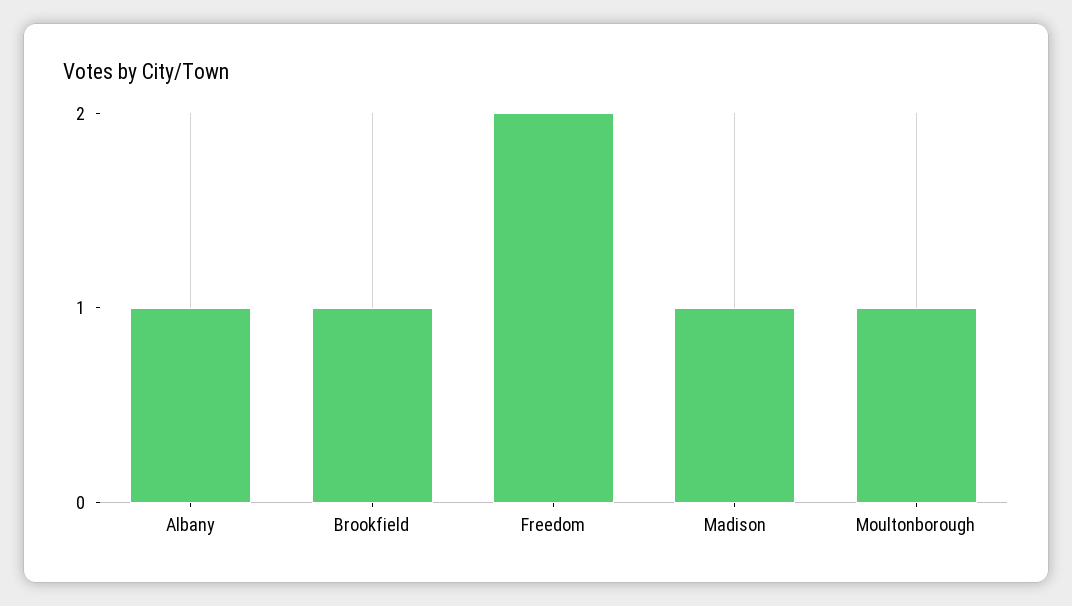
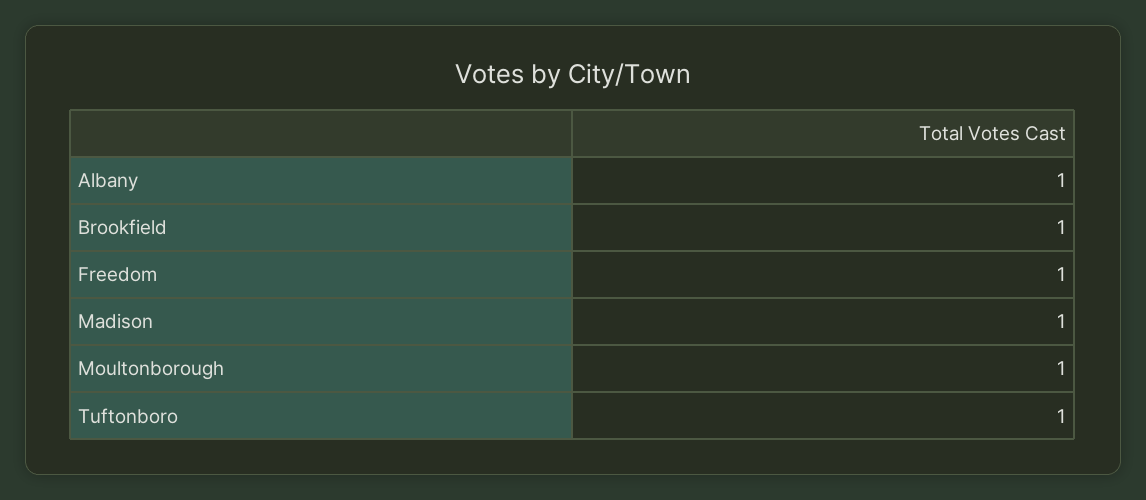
Freedom: 2 -> 1
Tuftonboro: none -> 1

